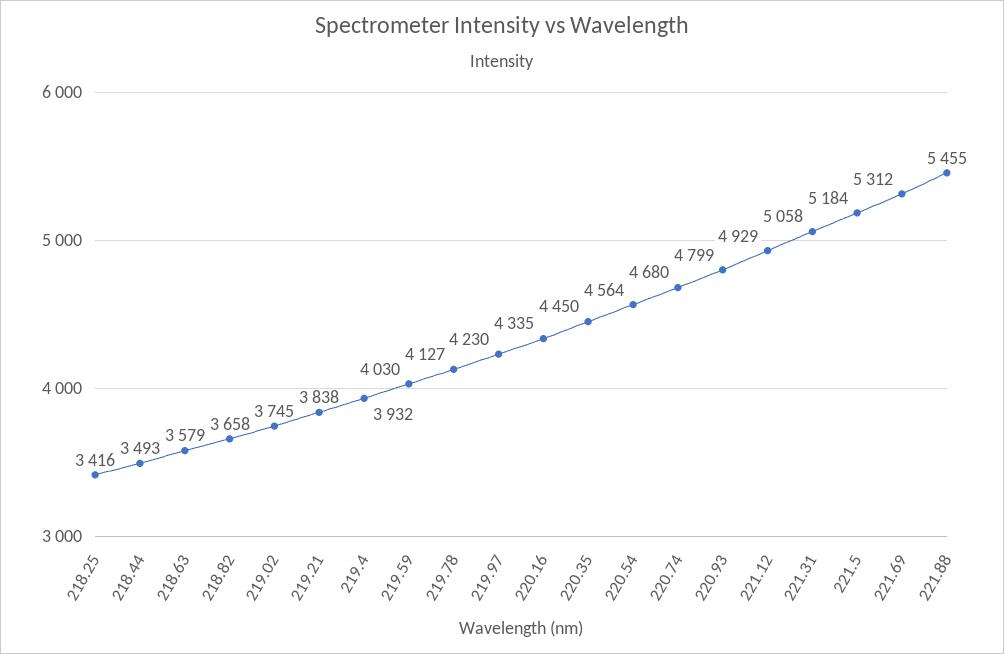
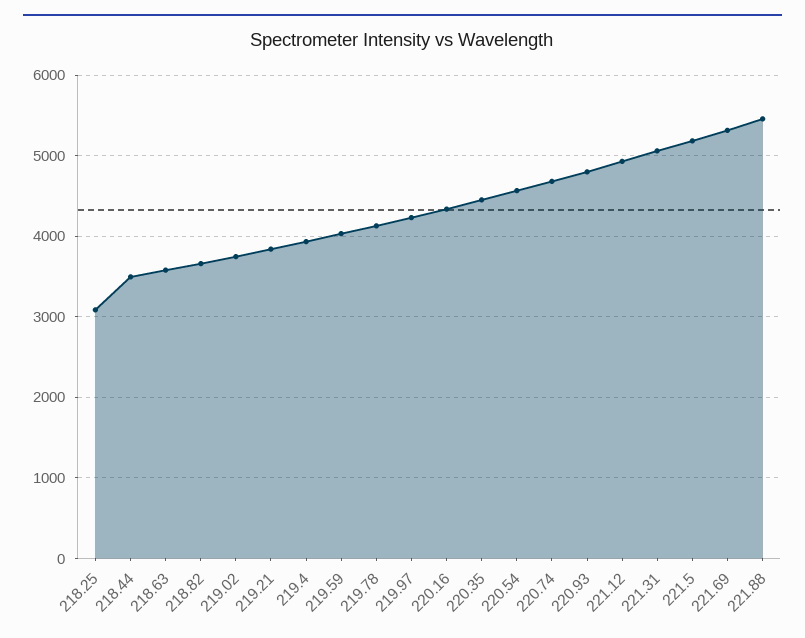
218.25: 3416 -> 3100

